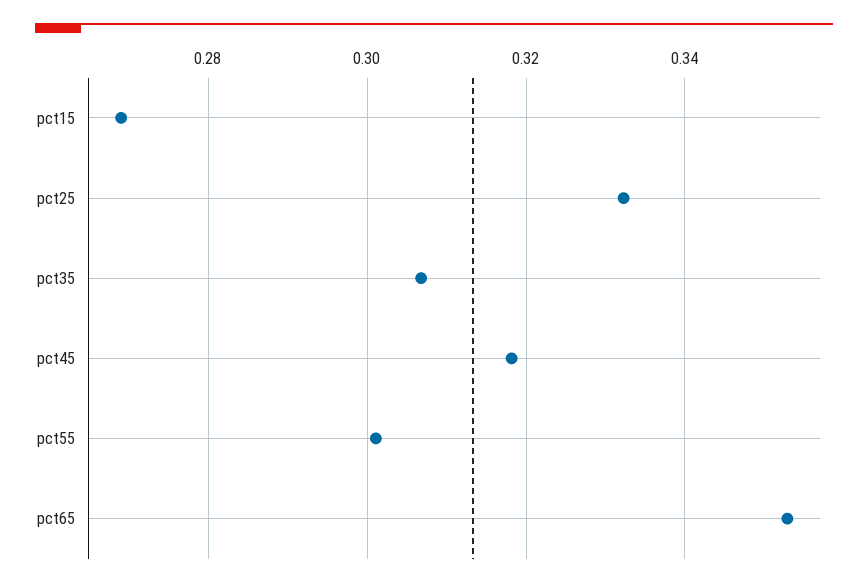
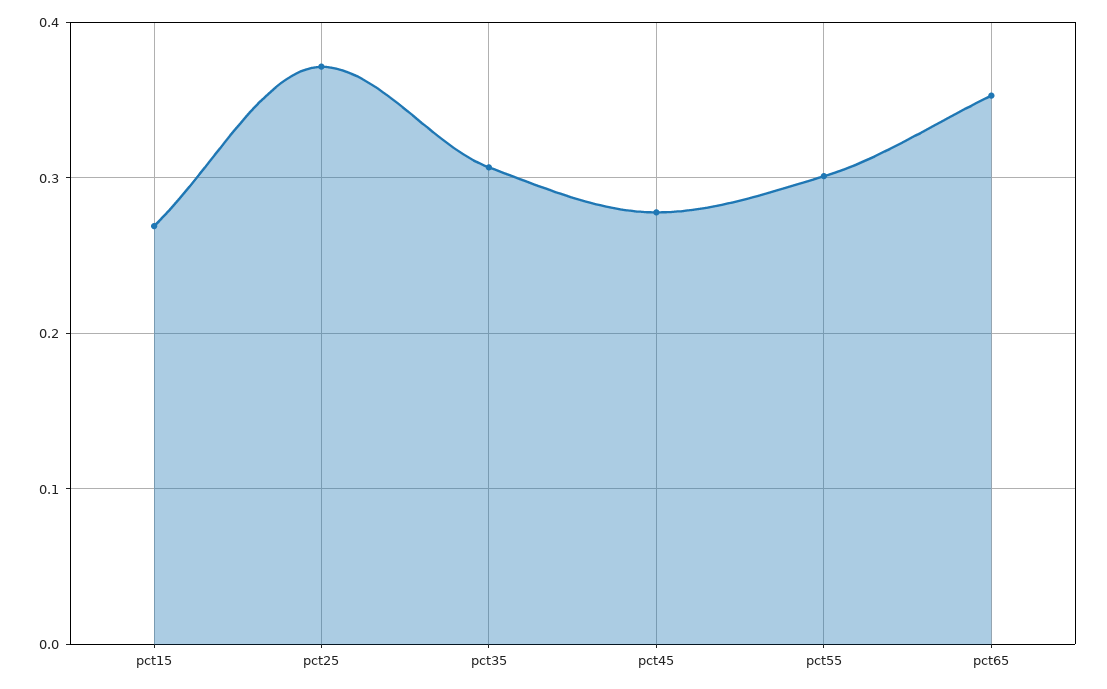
pct25: 0.332 -> 0.37
pct45: 0.318 -> 0.28

